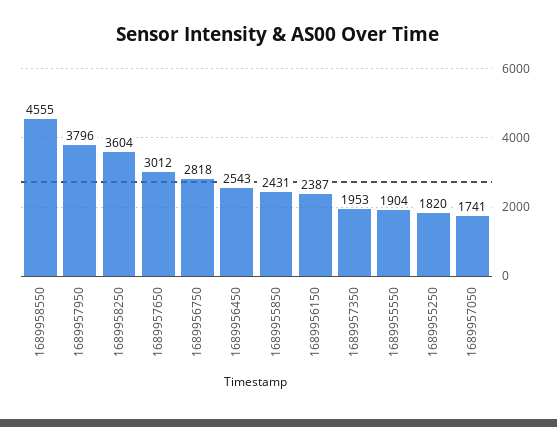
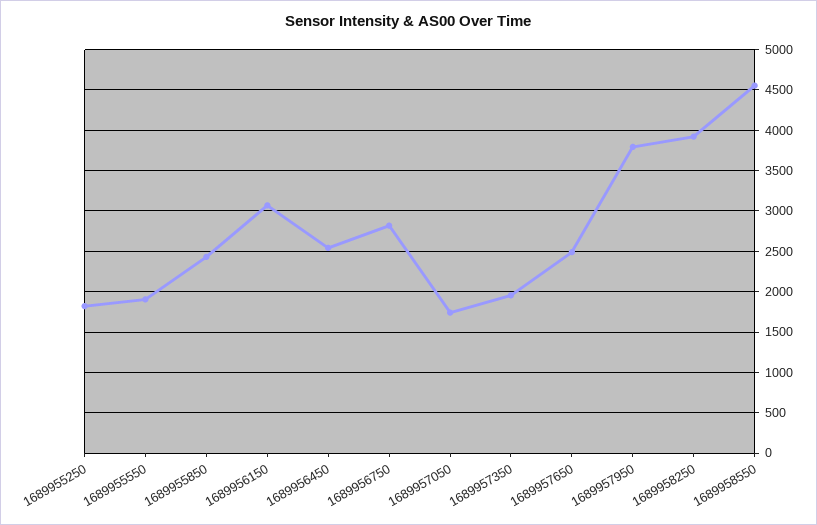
1689958250: 3604 -> 3900
1689957650: 3012 -> 2500
1689956150: 2387 -> 3100

